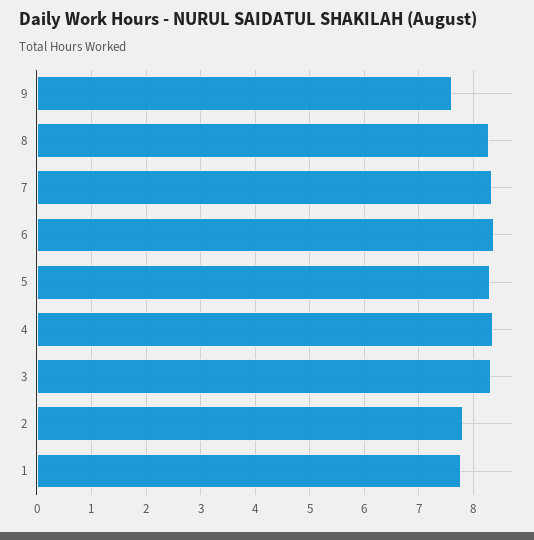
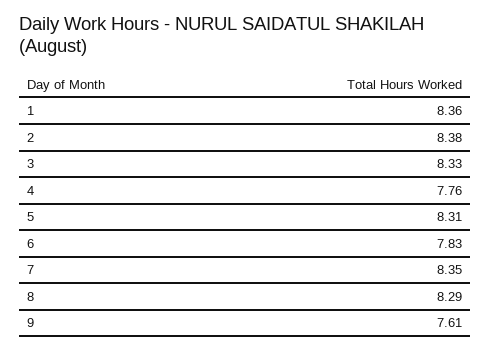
6: 8.4 -> 7.83
4: 8.4 -> 7.76
2: 7.8 -> 8.38
1: 7.8 -> 8.36

